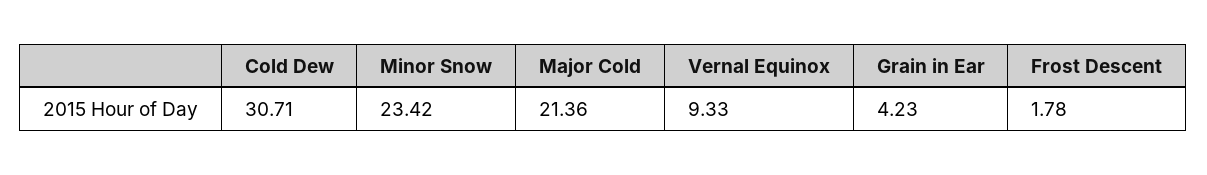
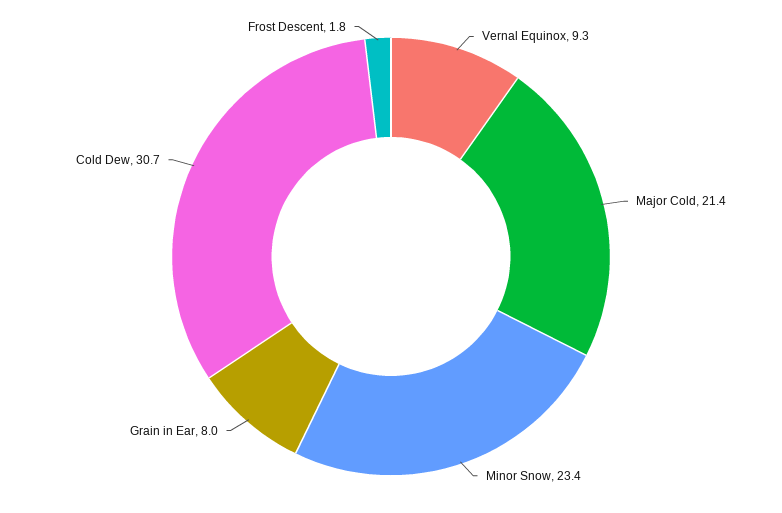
Grain in Ear: 4.23 -> 8

